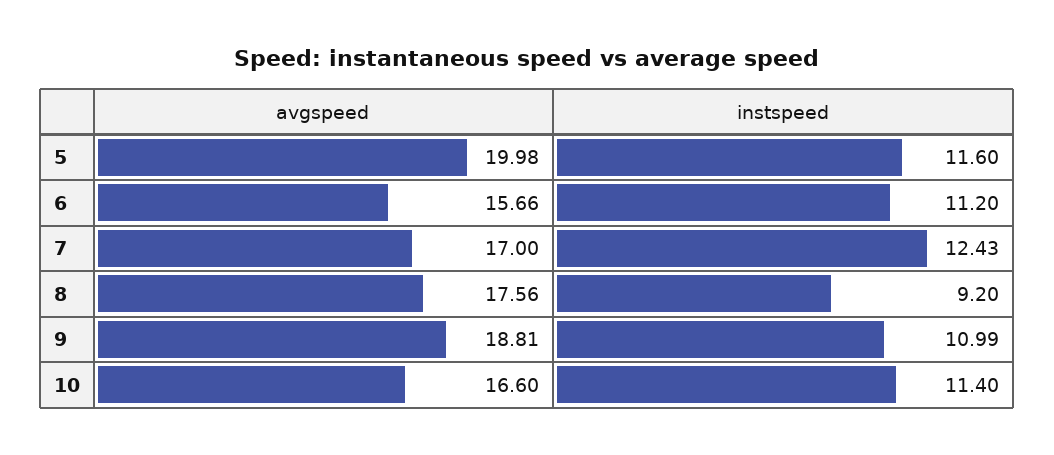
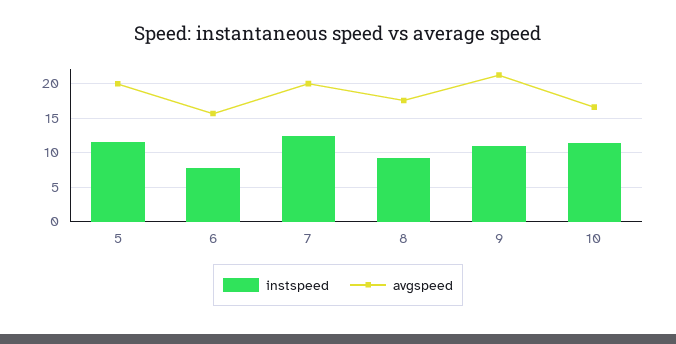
instspeed, 6: 11.2 -> 8
avgspeed, 7: 17 -> 20
avgspeed, 9: 18.81 -> 21

